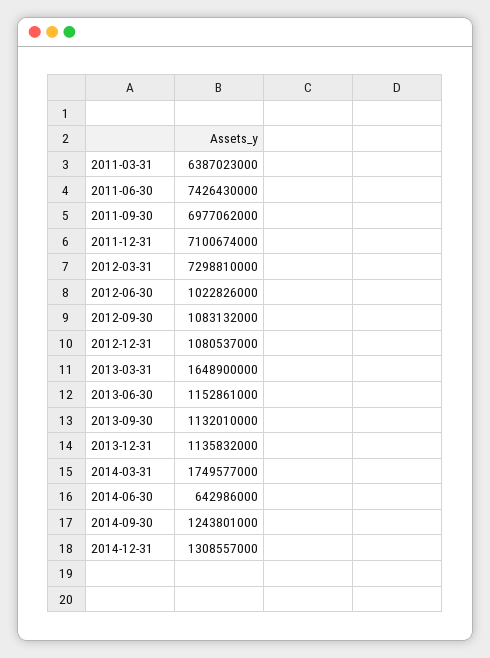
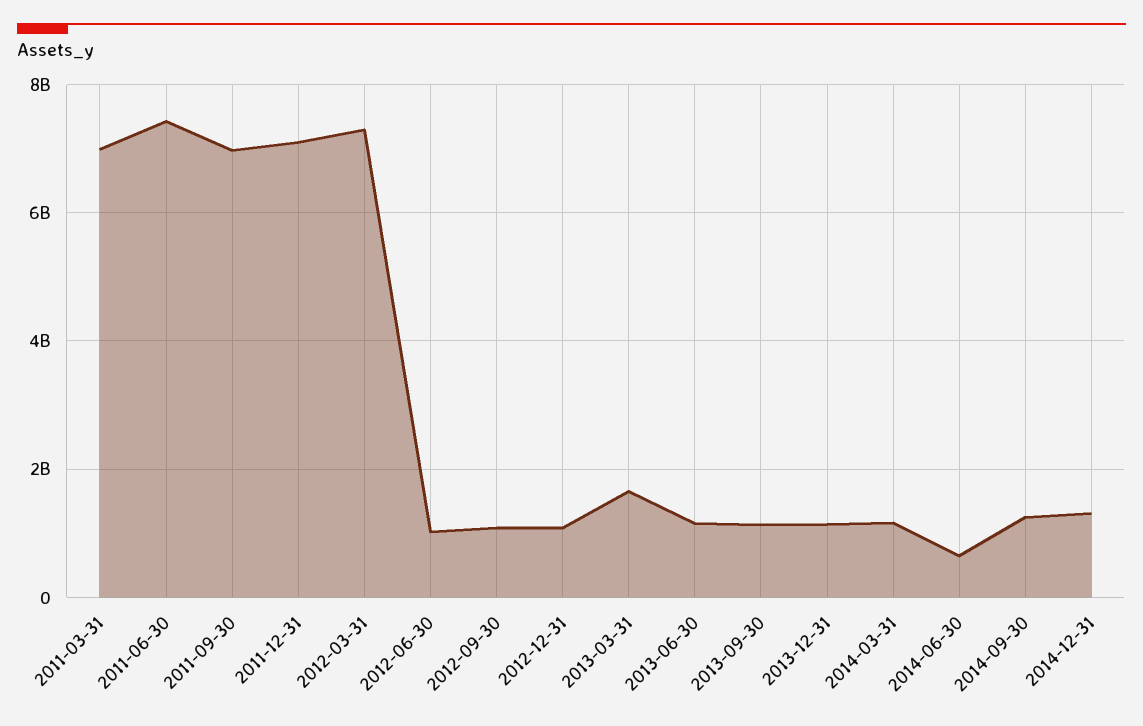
2011-03-31: 6387023000 -> 7000000000
2014-03-31: 1749577000 -> 1200000000

